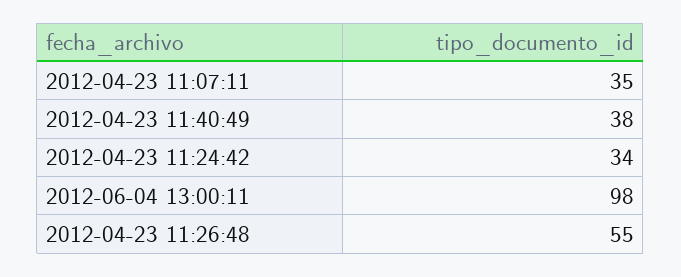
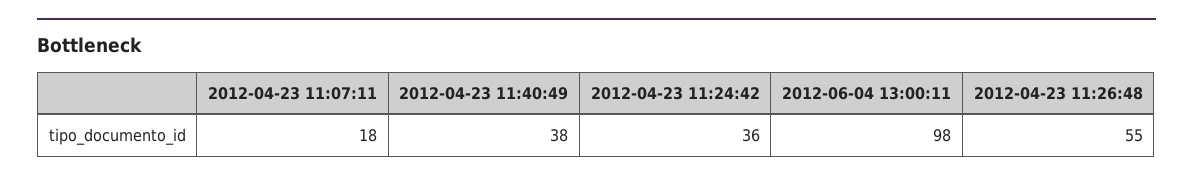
2012-04-23 11:07:11: 35 -> 18
2012-04-23 11:24:42: 34 -> 36

